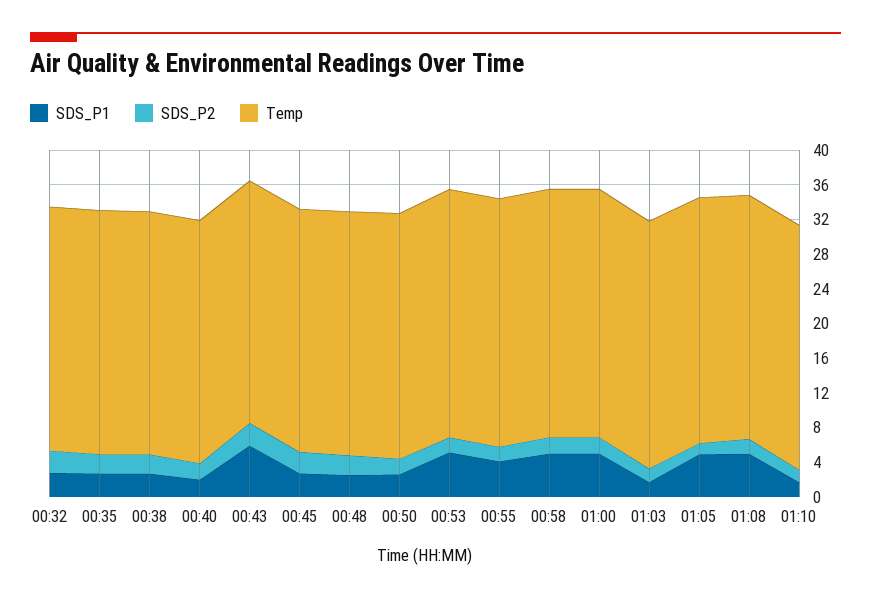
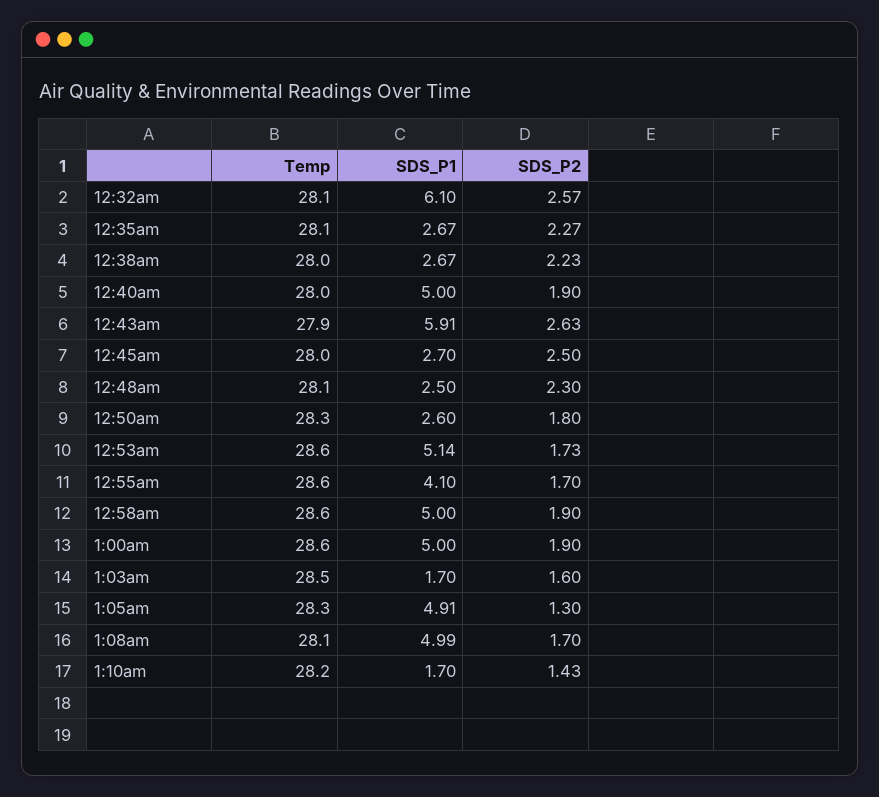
SDS_P1, 00:32: 3 -> 6.1
SDS_P1, 00:40: 2 -> 5

